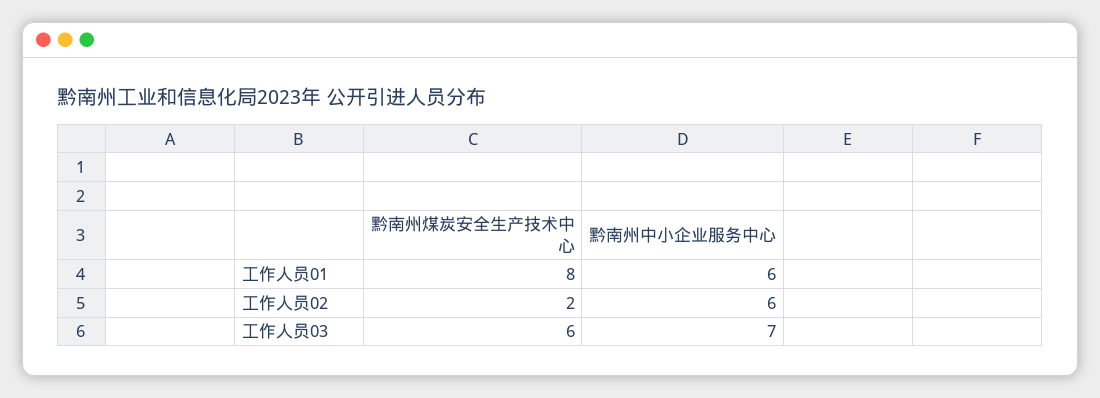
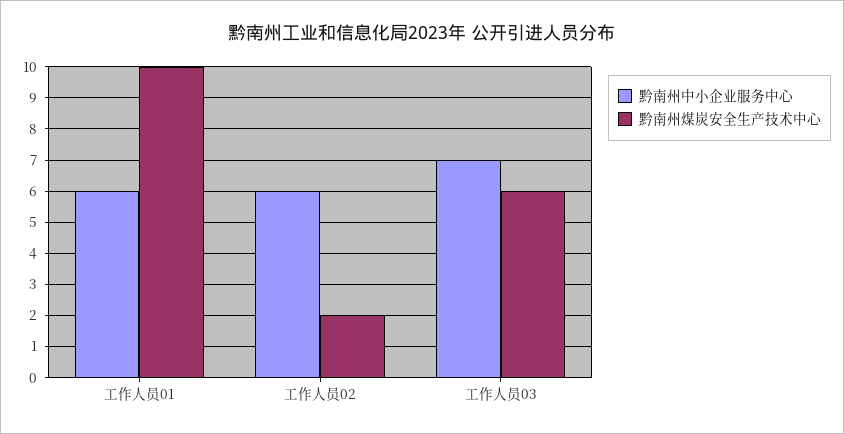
黔南州煤炭安全生产技术中心, 工作人员01: 8 -> 10

